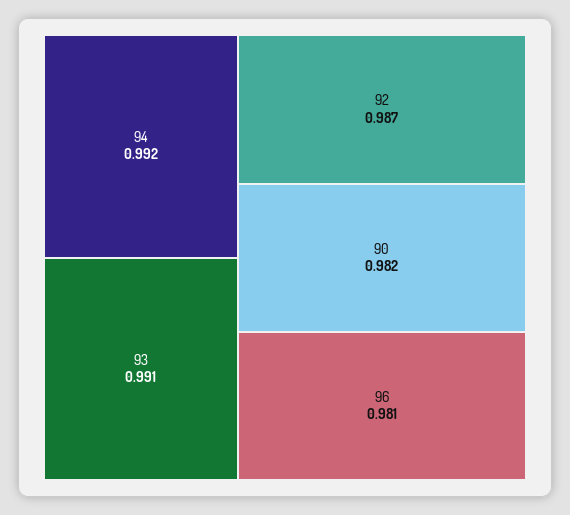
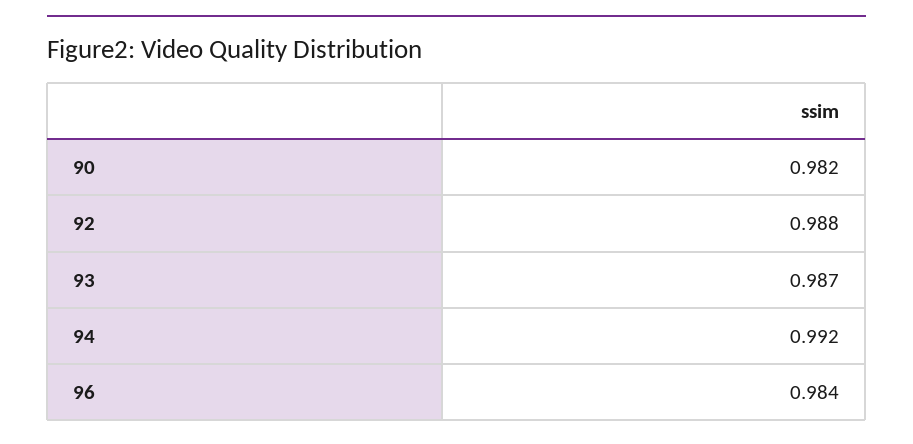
93: 0.991 -> 0.987
92: 0.987 -> 0.988
96: 0.981 -> 0.984

